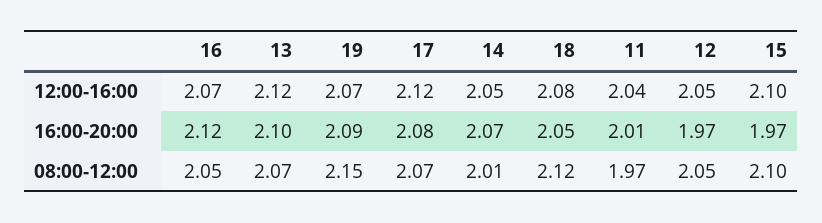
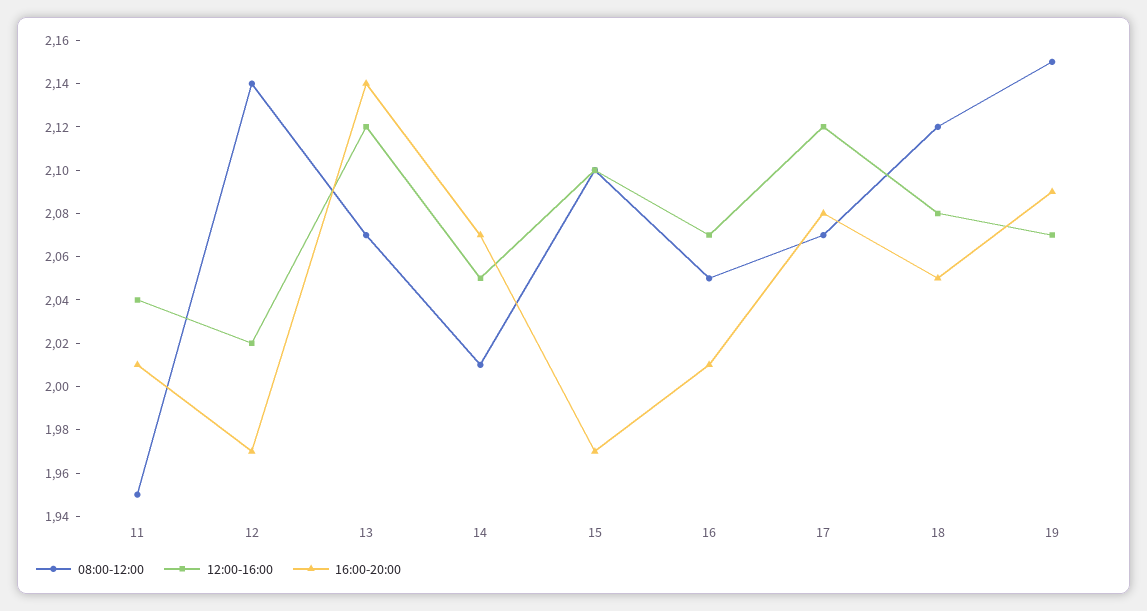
12:00-16:00, 12: 2.05 -> 2.02
16:00-20:00, 16: 2.12 -> 2.01
16:00-20:00, 13: 2.1 -> 2.14
08:00-12:00, 11: 1.97 -> 1.95
08:00-12:00, 12: 2.05 -> 2.14

